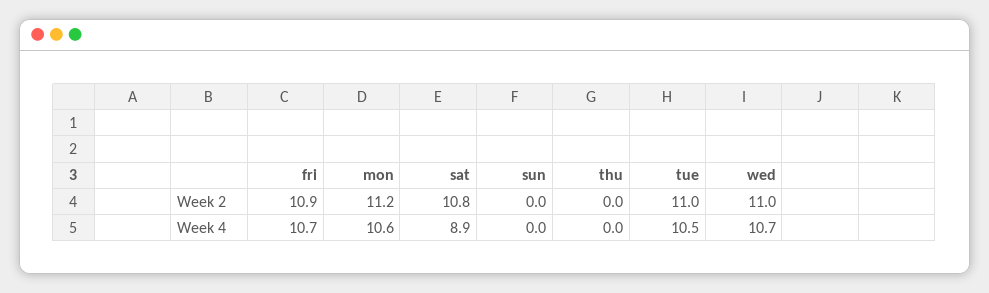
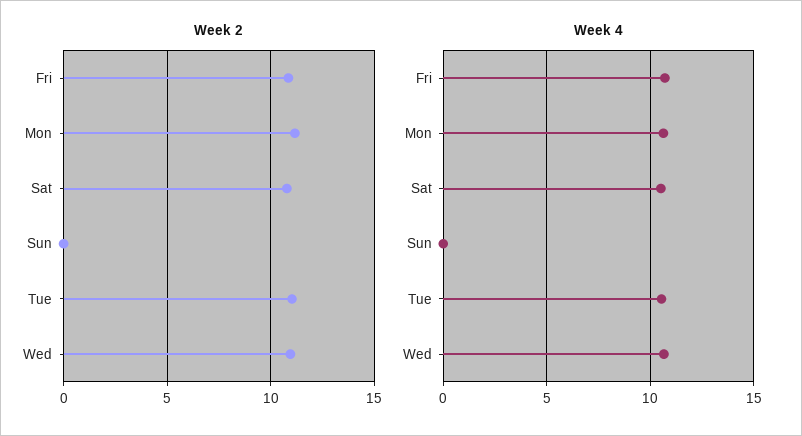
Week 2, thu: 0 -> none
Week 4, sat: 8.9 -> 10.5
Week 4, thu: 0 -> none

